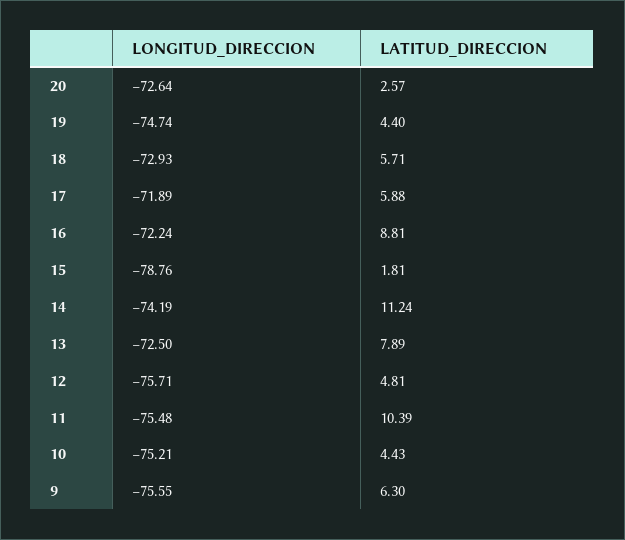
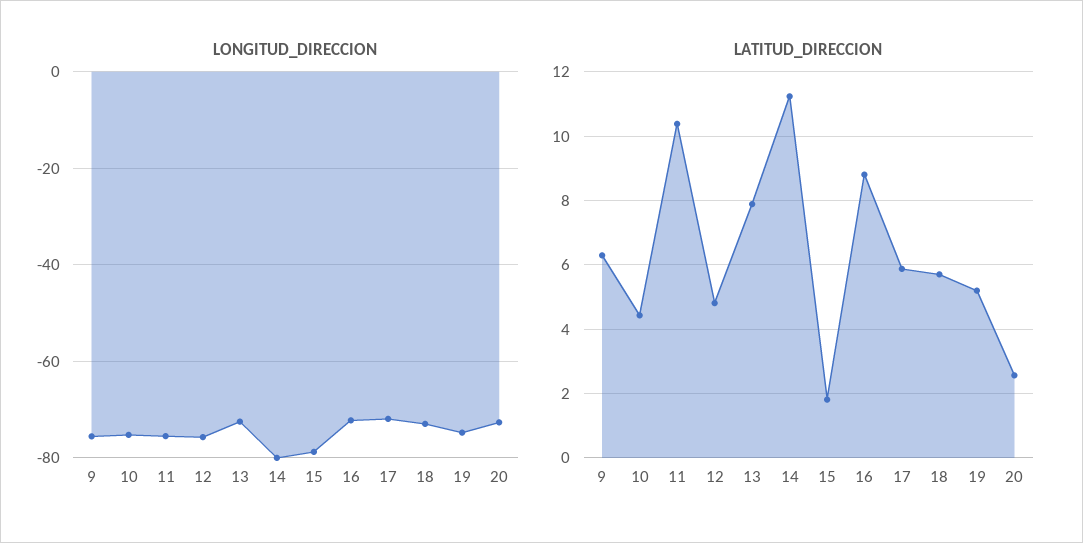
LATITUD_DIRECCION, 19: 4.4 -> 5.2
LONGITUD_DIRECCION, 14: -74.19 -> -80

